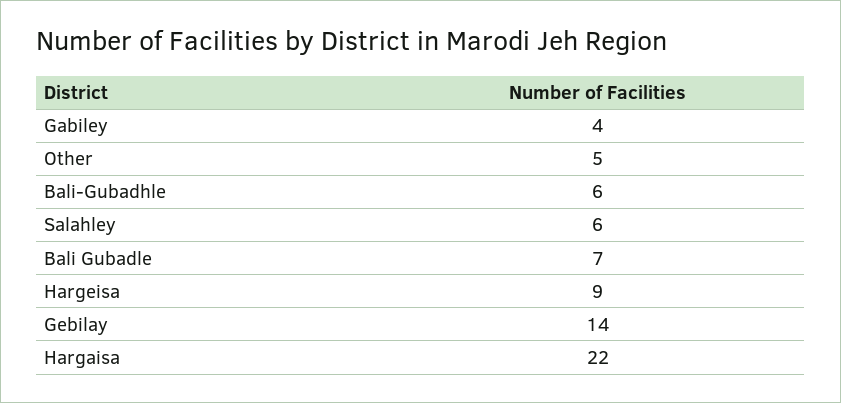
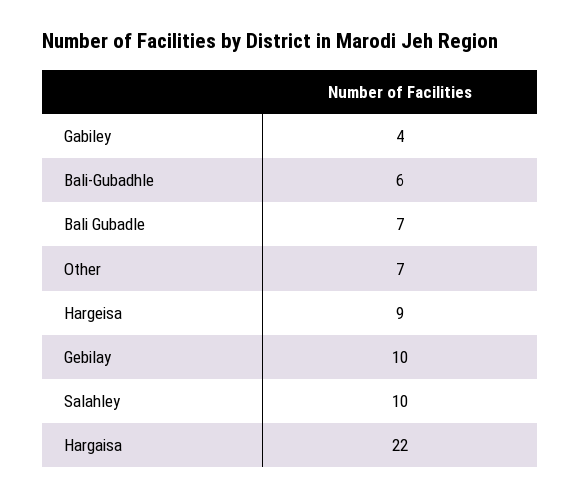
Other: 5 -> 7
Salahley: 6 -> 10
Gebilay: 14 -> 10

